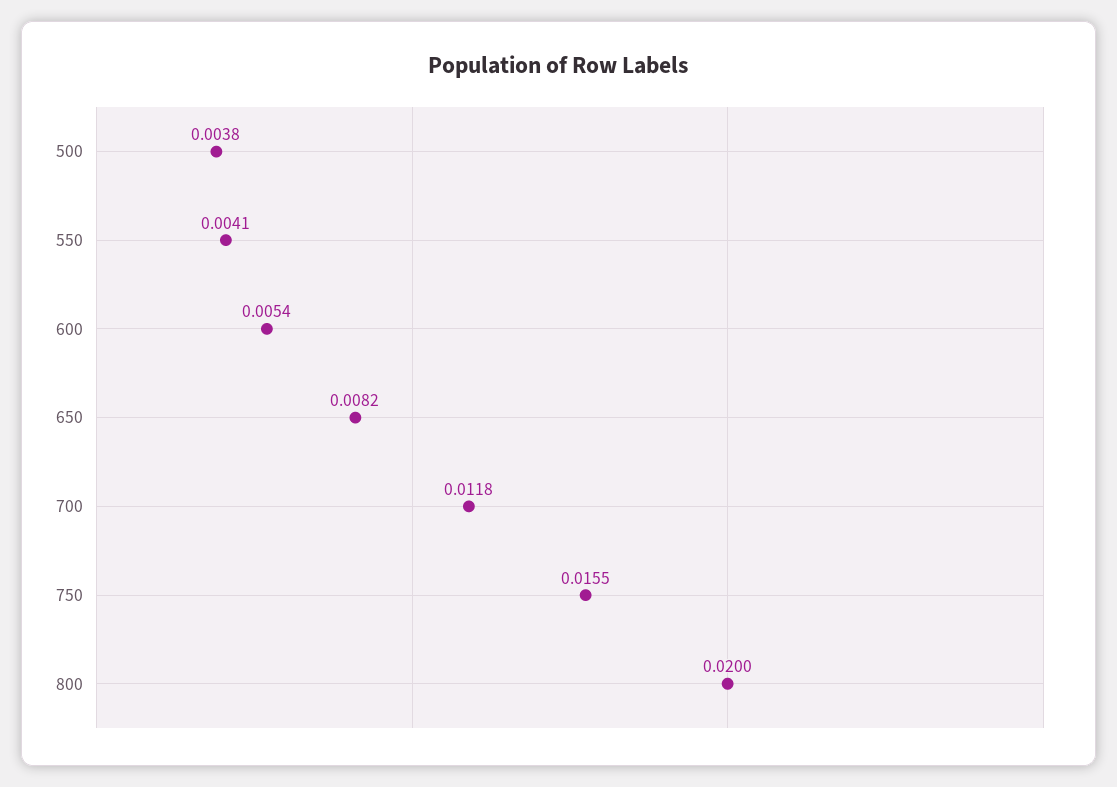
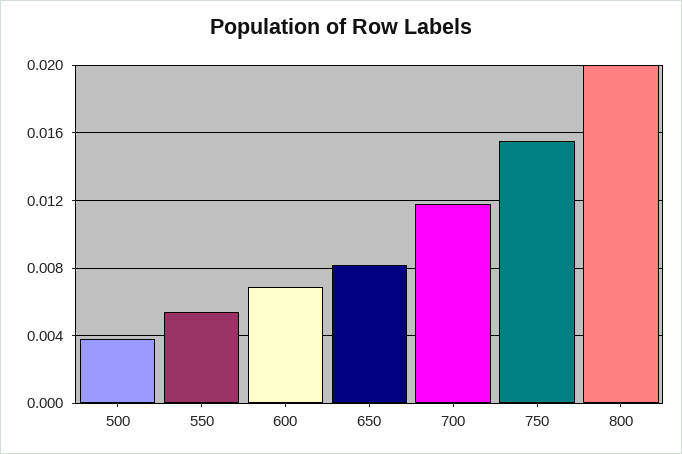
550: 0.0041 -> 0.0055
600: 0.0054 -> 0.007

